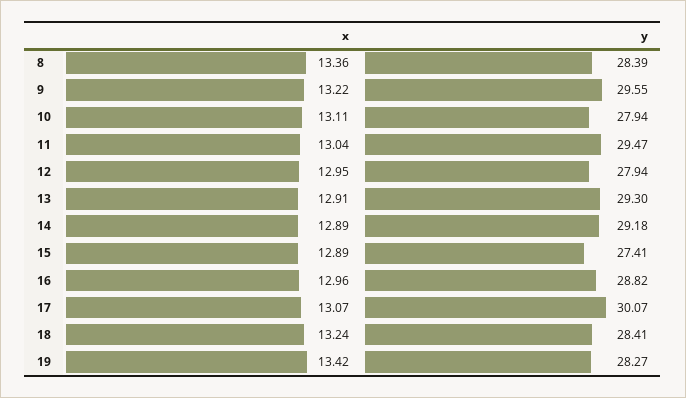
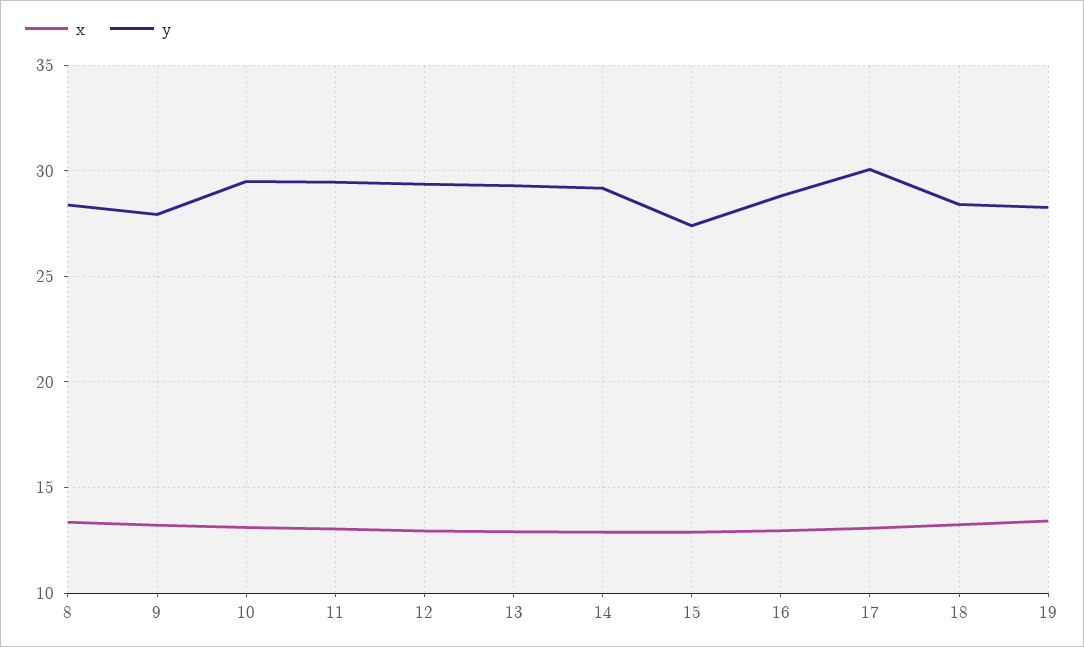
y, 9: 29.55 -> 28
y, 10: 27.94 -> 29.5
y, 12: 27.94 -> 29.5

